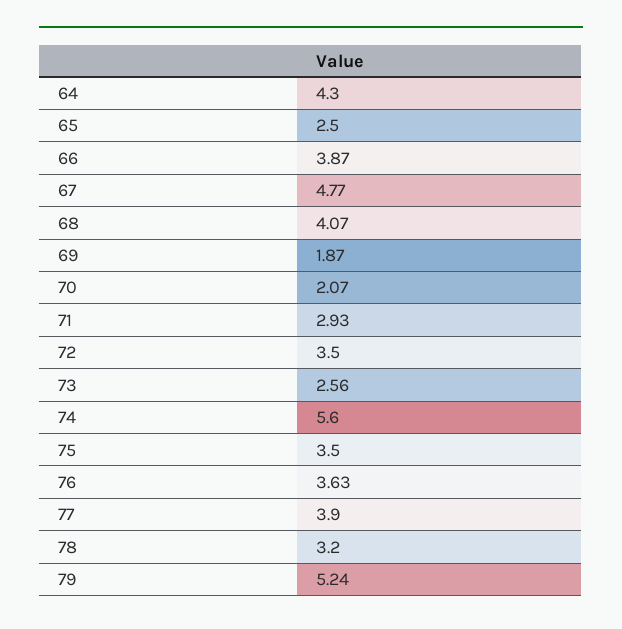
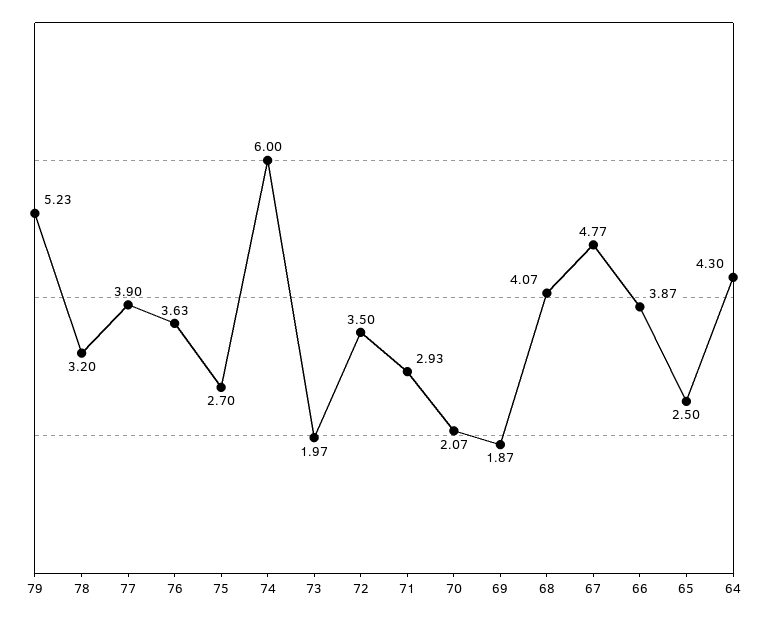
73: 2.56 -> 1.97
74: 5.6 -> 6
75: 3.5 -> 2.7
79: 5.24 -> 5.23

